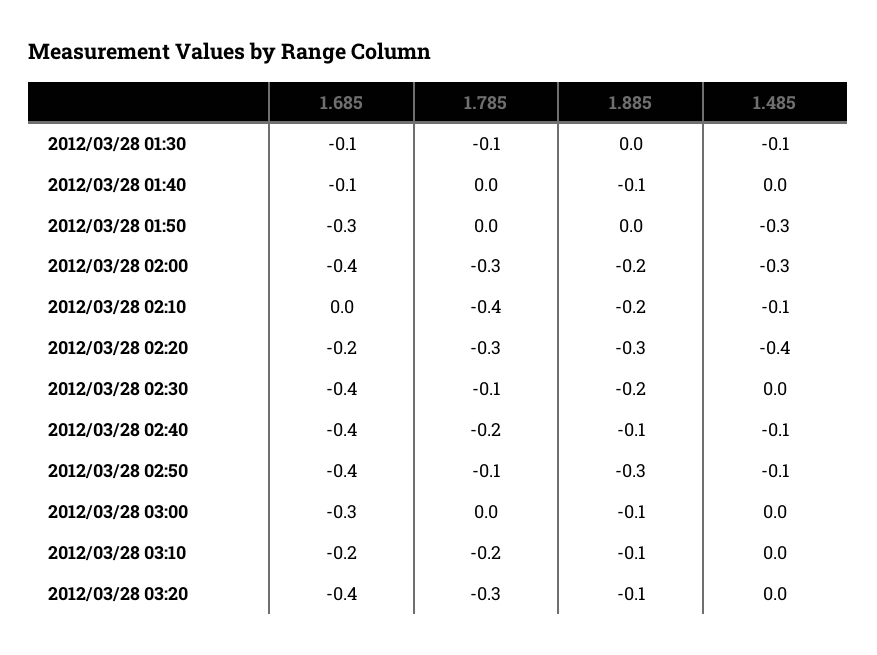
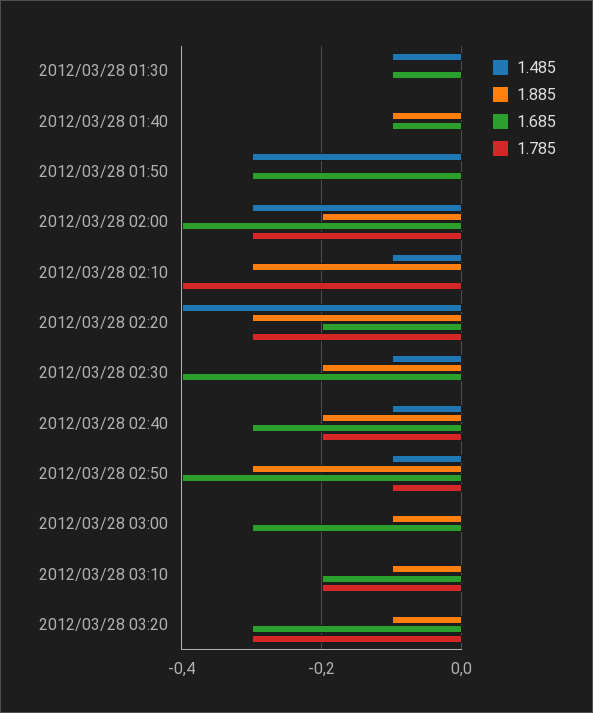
1.785, 2012/03/28 01:30: -0.1 -> 0
1.885, 2012/03/28 02:10: -0.2 -> -0.3
1.785, 2012/03/28 02:30: -0.1 -> 0
1.485, 2012/03/28 02:30: 0 -> -0.1
1.685, 2012/03/28 02:40: -0.4 -> -0.3
1.885, 2012/03/28 02:40: -0.1 -> -0.2
1.685, 2012/03/28 03:20: -0.4 -> -0.3

